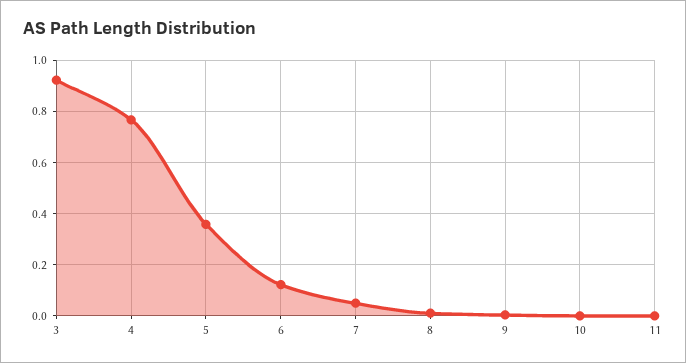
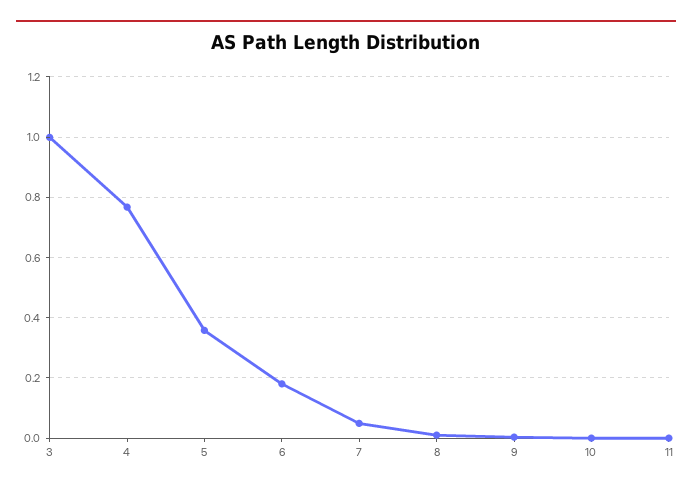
3: 0.925 -> 1
6: 0.125 -> 0.18

